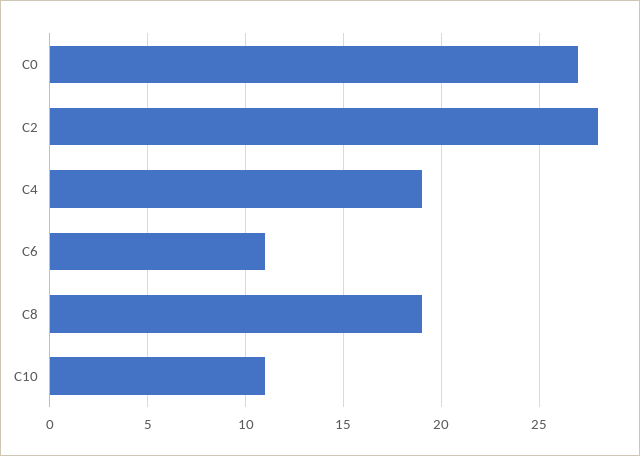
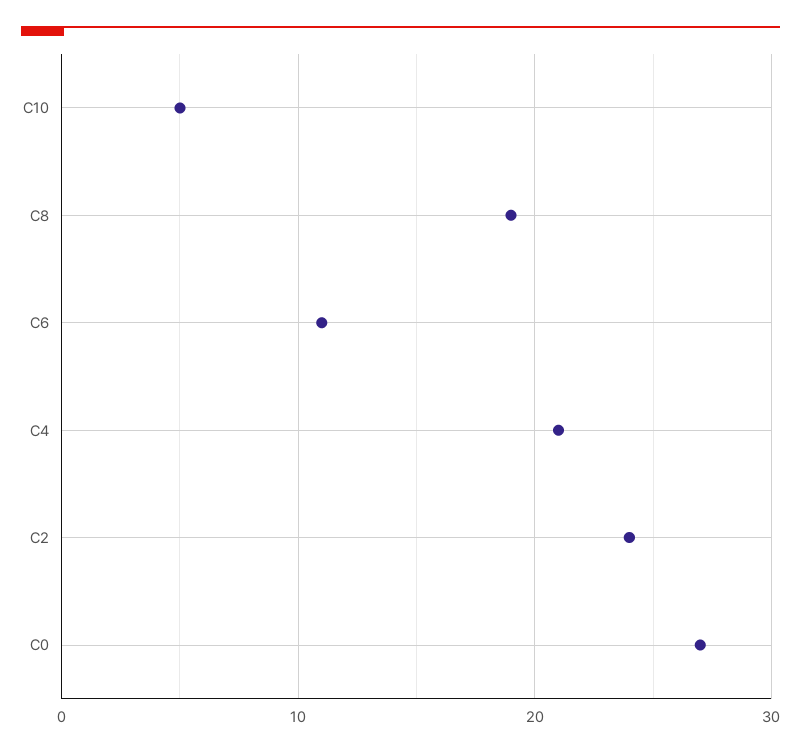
C2: 28 -> 24
C4: 19 -> 21
C10: 11 -> 5

